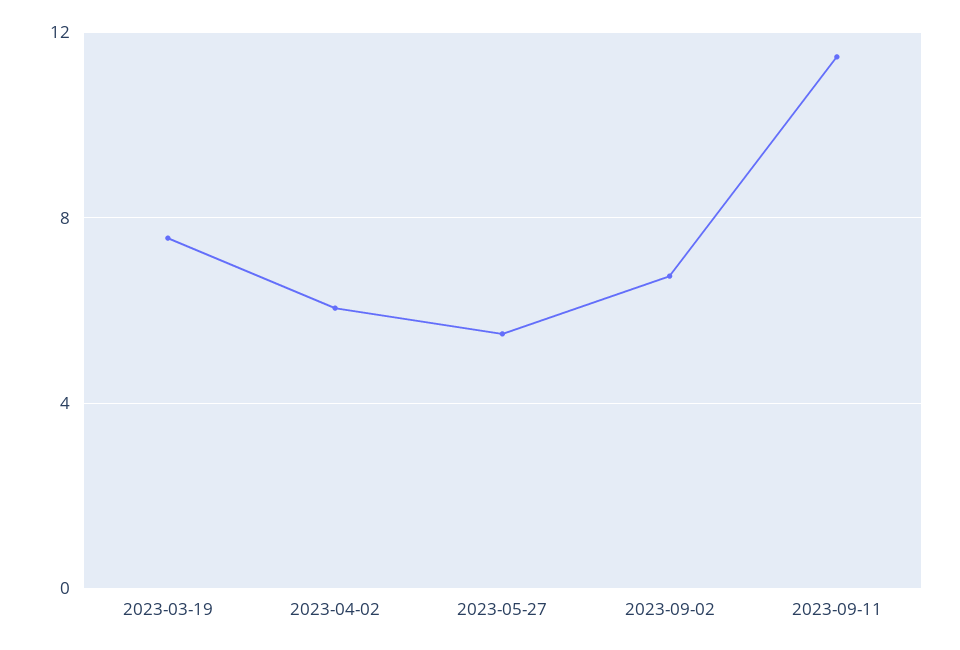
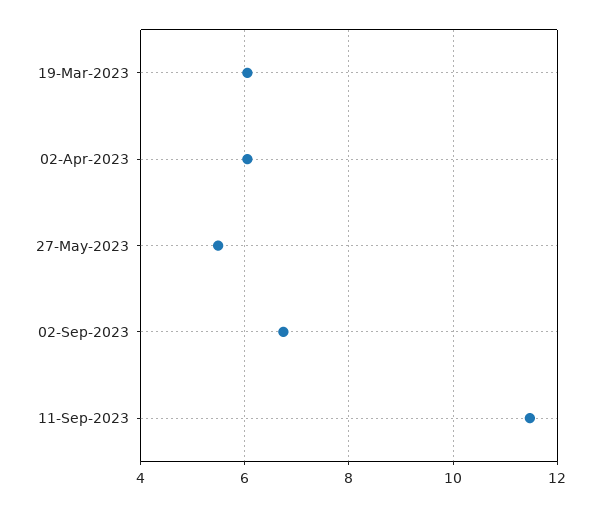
2023-03-19: 7.5 -> 6

